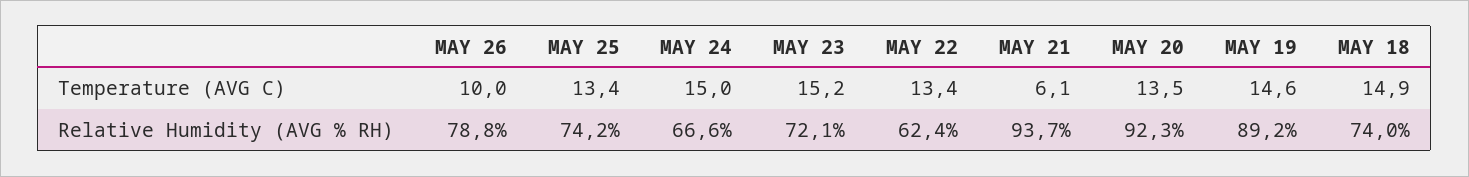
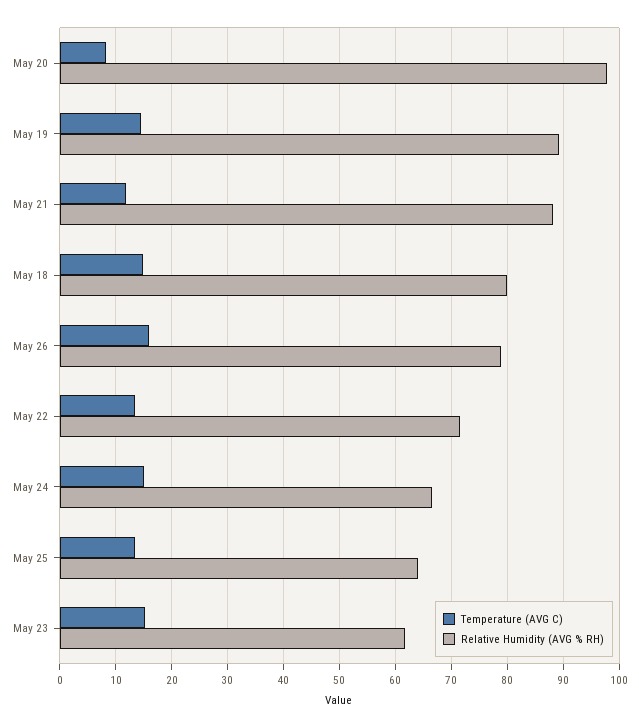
Temperature (AVG C), MAY 26: 10 -> 16
Temperature (AVG C), MAY 21: 6.1 -> 12
Temperature (AVG C), MAY 20: 13.5 -> 8
Relative Humidity (AVG % RH), MAY 25: 74.2 -> 64
Relative Humidity (AVG % RH), MAY 23: 72.1 -> 62
Relative Humidity (AVG % RH), MAY 22: 62.4 -> 72
Relative Humidity (AVG % RH), MAY 21: 93.7 -> 88
Relative Humidity (AVG % RH), MAY 20: 92.3 -> 98
Relative Humidity (AVG % RH), MAY 18: 74 -> 80

